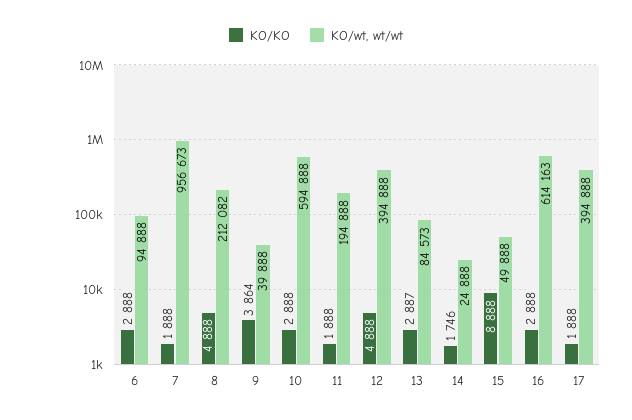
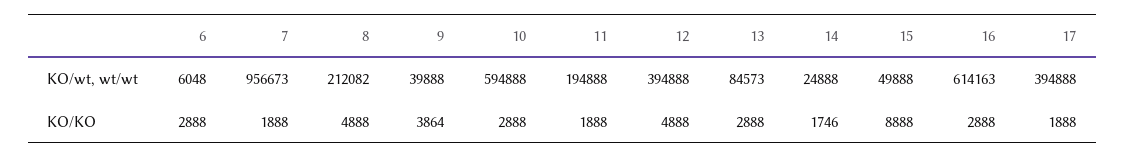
KO/wt, wt/wt, 6: 94888 -> 6048
KO/KO, 13: 2887 -> 2888

